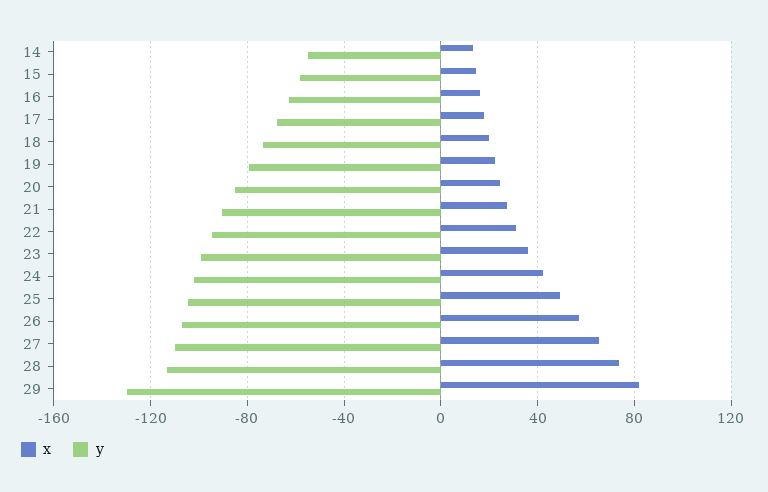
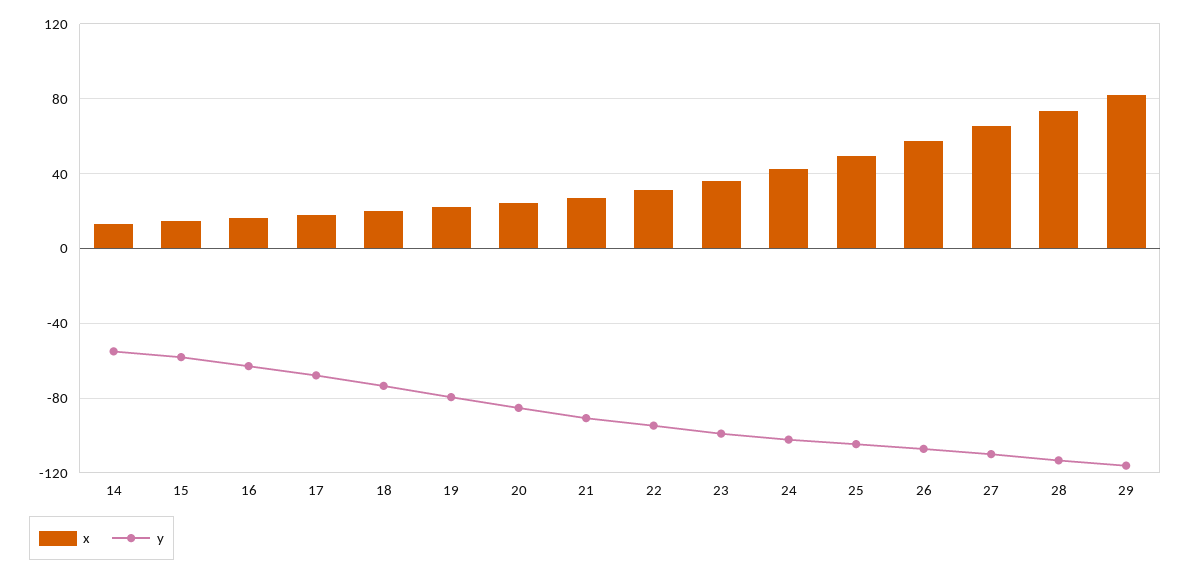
y, 29: -130 -> -115

